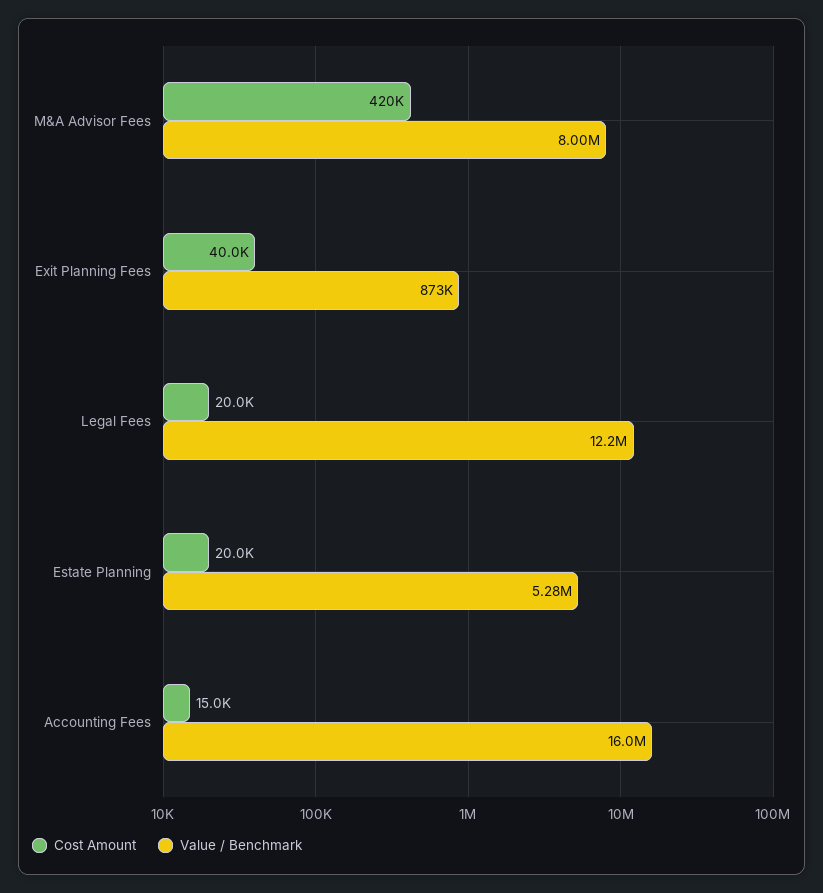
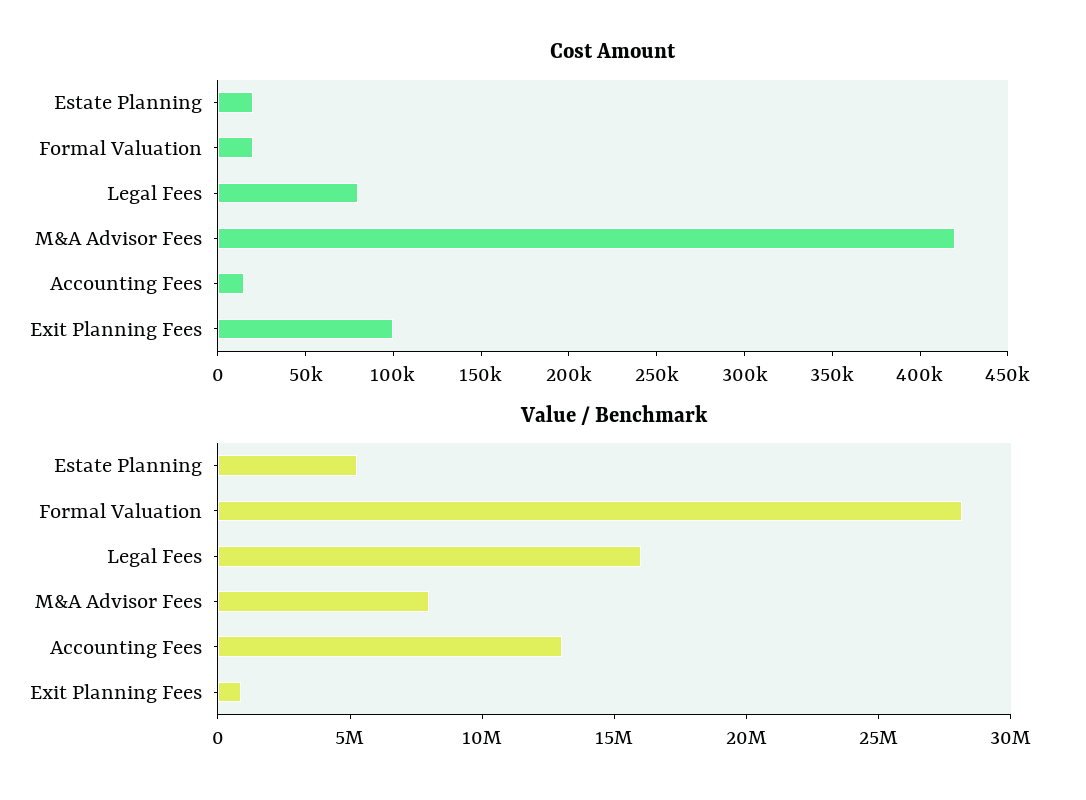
Cost Amount, Exit Planning Fees: 40000 -> 100000
Cost Amount, Legal Fees: 20000 -> 80000
Value / Benchmark, Legal Fees: 12200000 -> 16000000
Value / Benchmark, Accounting Fees: 16000000 -> 13000000
Cost Amount, Formal Valuation: none -> 20000
Value / Benchmark, Formal Valuation: none -> 28000000

